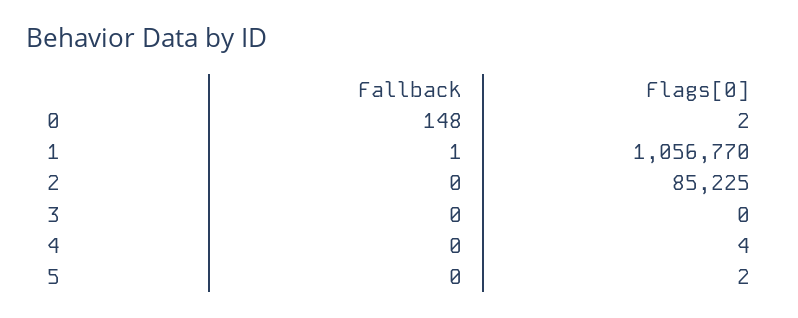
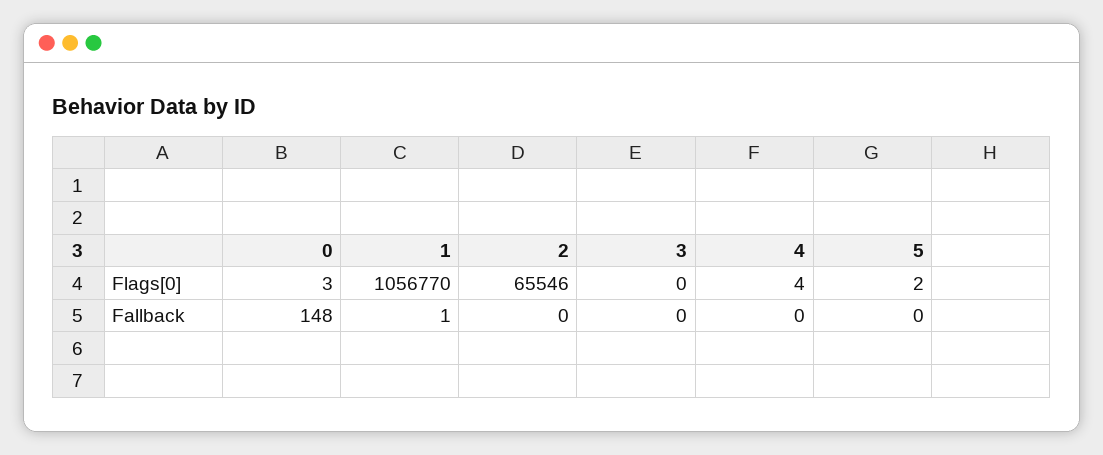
Flags[0], 0: 2 -> 3
Flags[0], 2: 85225 -> 65546

